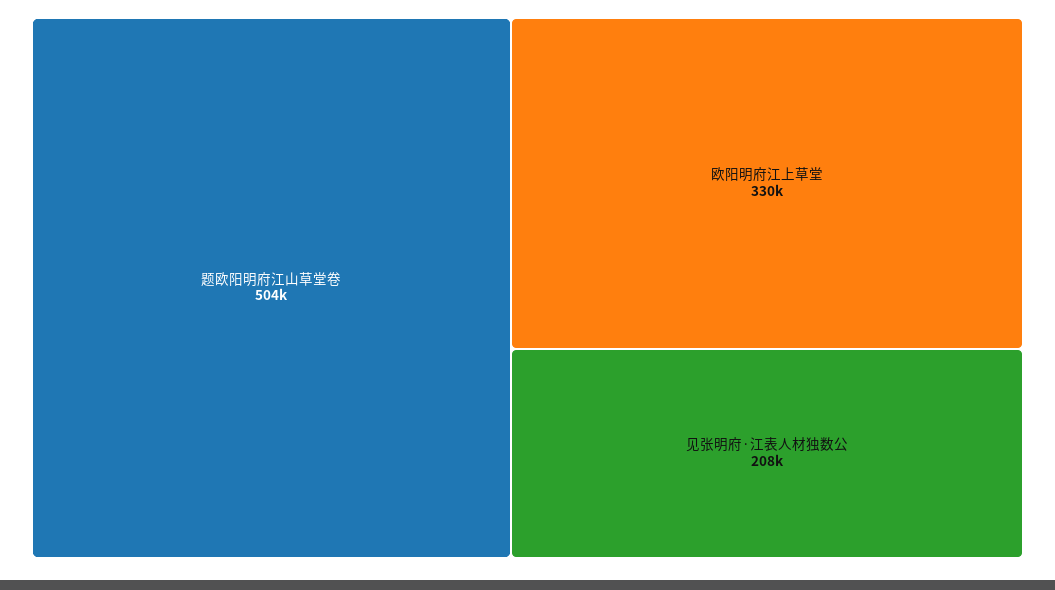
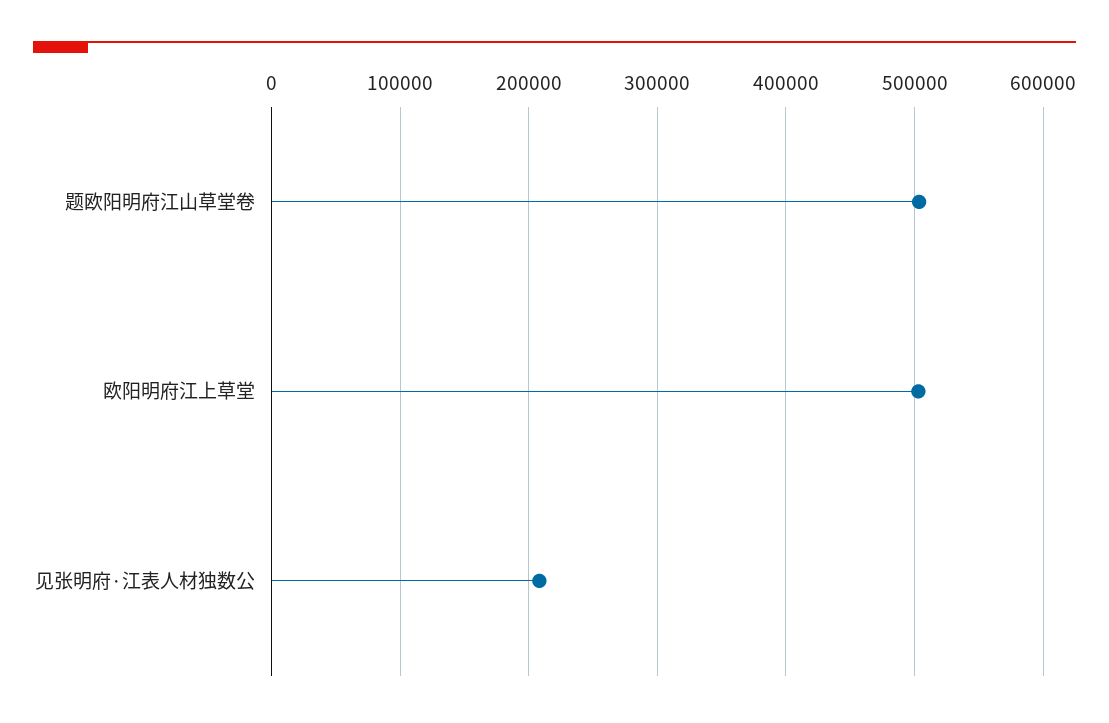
欧阳明府江上草堂: 330000 -> 500000

